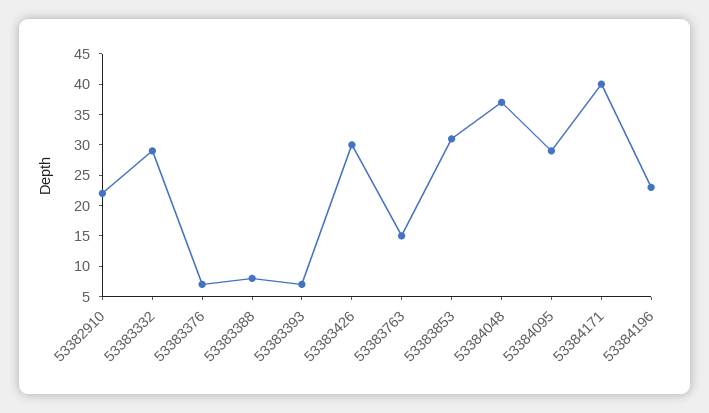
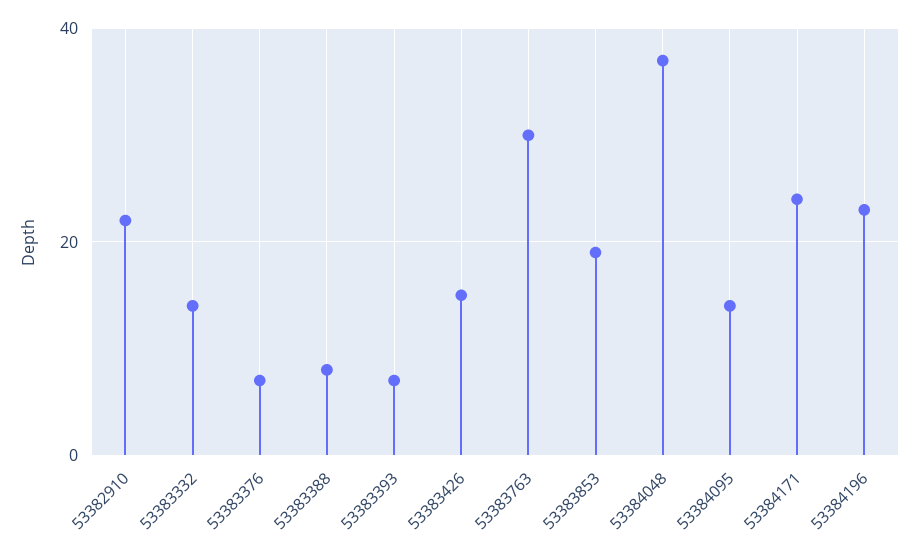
53383332: 30 -> 15
53383426: 30 -> 15
53383763: 15 -> 30
53383853: 30 -> 20
53384095: 30 -> 15
53384171: 40 -> 25

